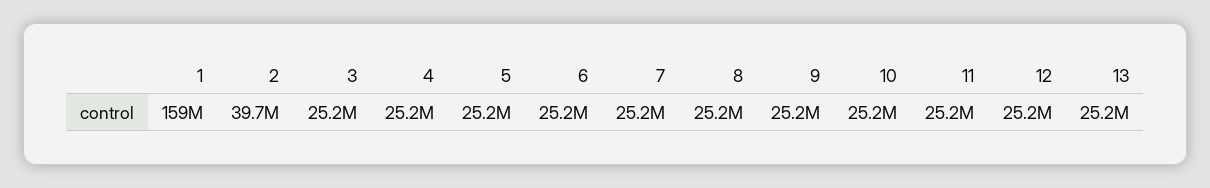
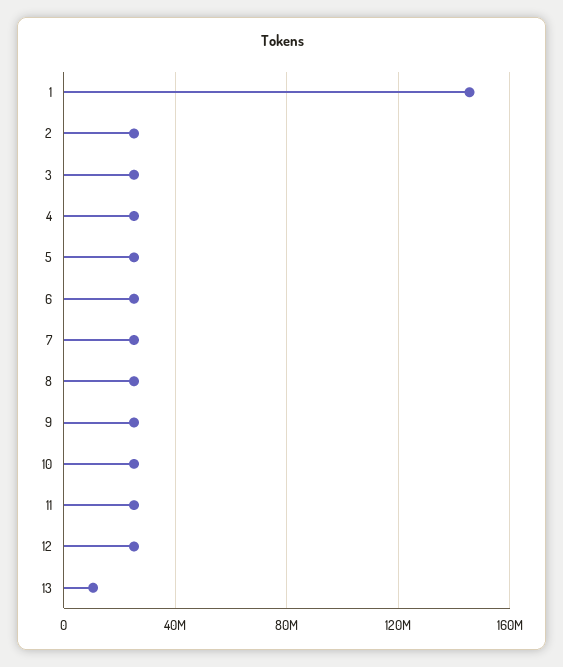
1: 159000000 -> 145000000
2: 39700000 -> 25000000
13: 25200000 -> 10000000

